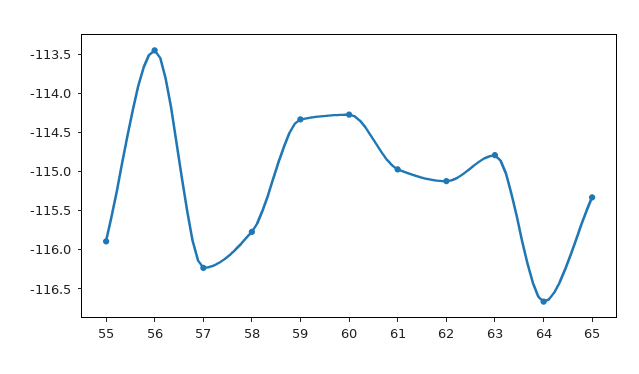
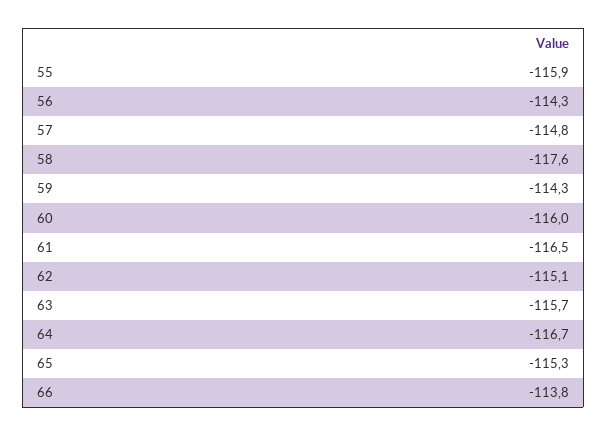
56: -113.5 -> -114.3
57: -116.25 -> -114.8
58: -115.75 -> -117.6
60: -114.25 -> -116
61: -115 -> -116.5
63: -114.75 -> -115.7
66: none -> -113.8

